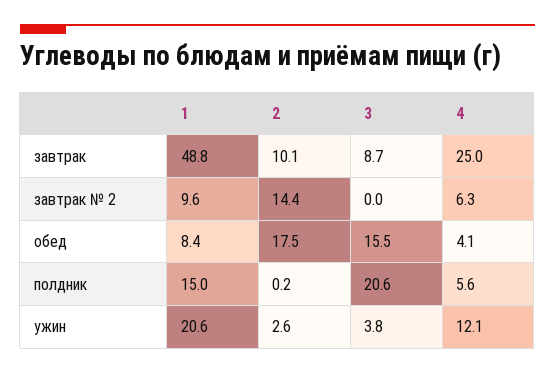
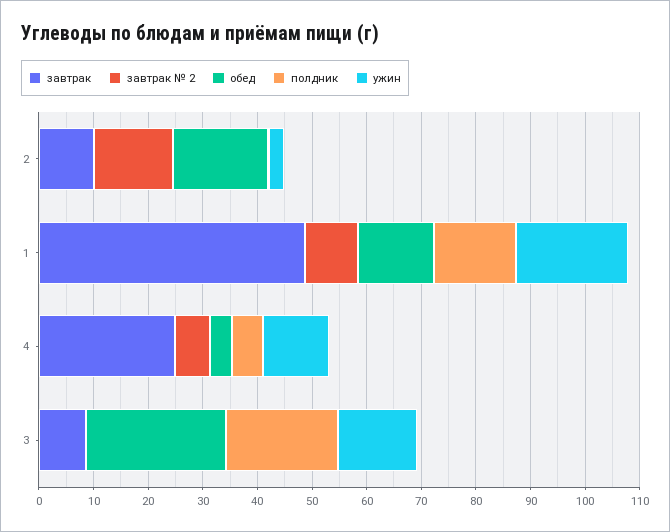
обед, 1: 8.4 -> 14
обед, 3: 15.5 -> 26
ужин, 3: 3.8 -> 14

